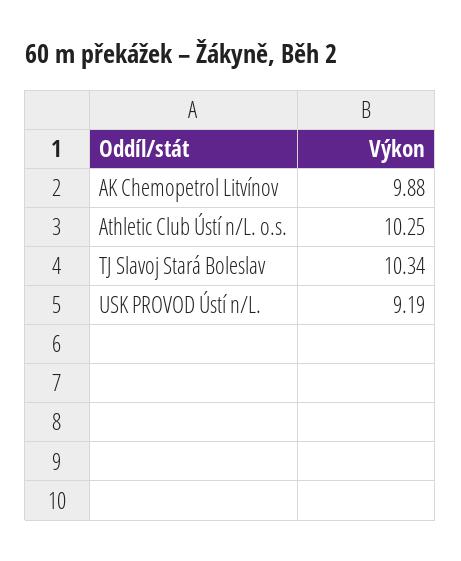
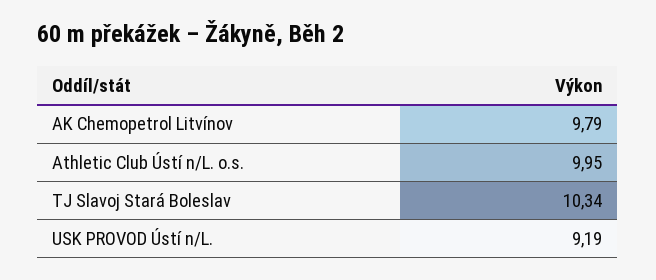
AK Chemopetrol Litvínov: 9.88 -> 9.79
Athletic Club Ústí n/L. o.s.: 10.25 -> 9.95

